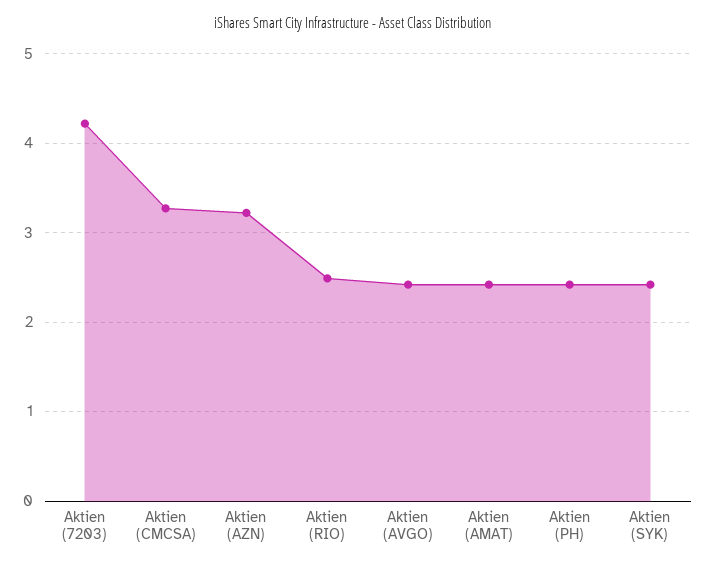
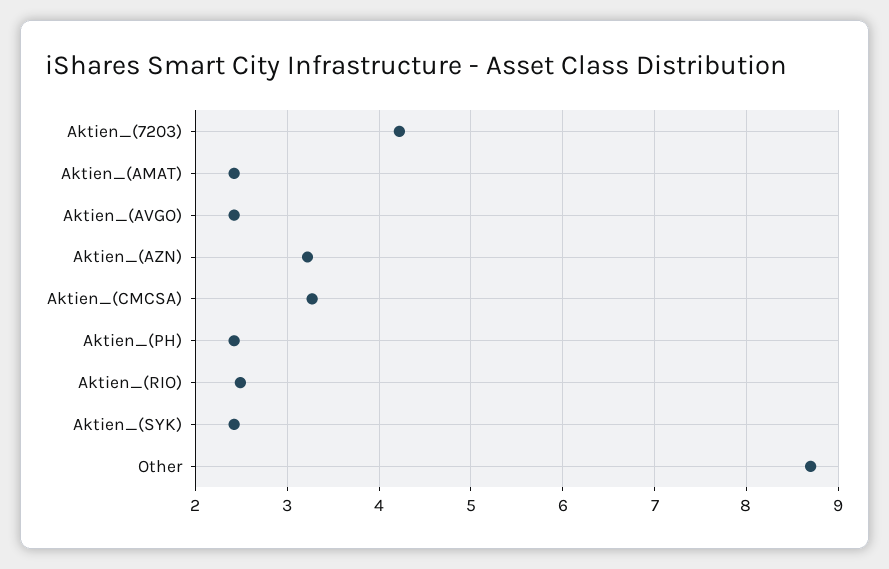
Other: none -> 8.7

